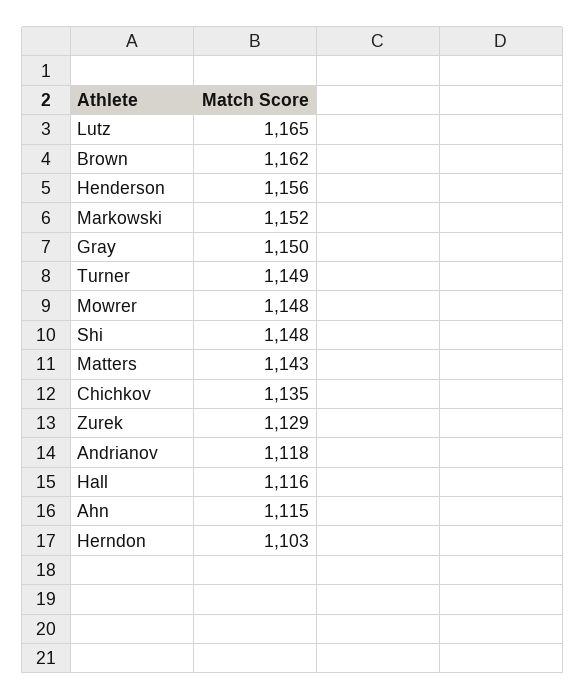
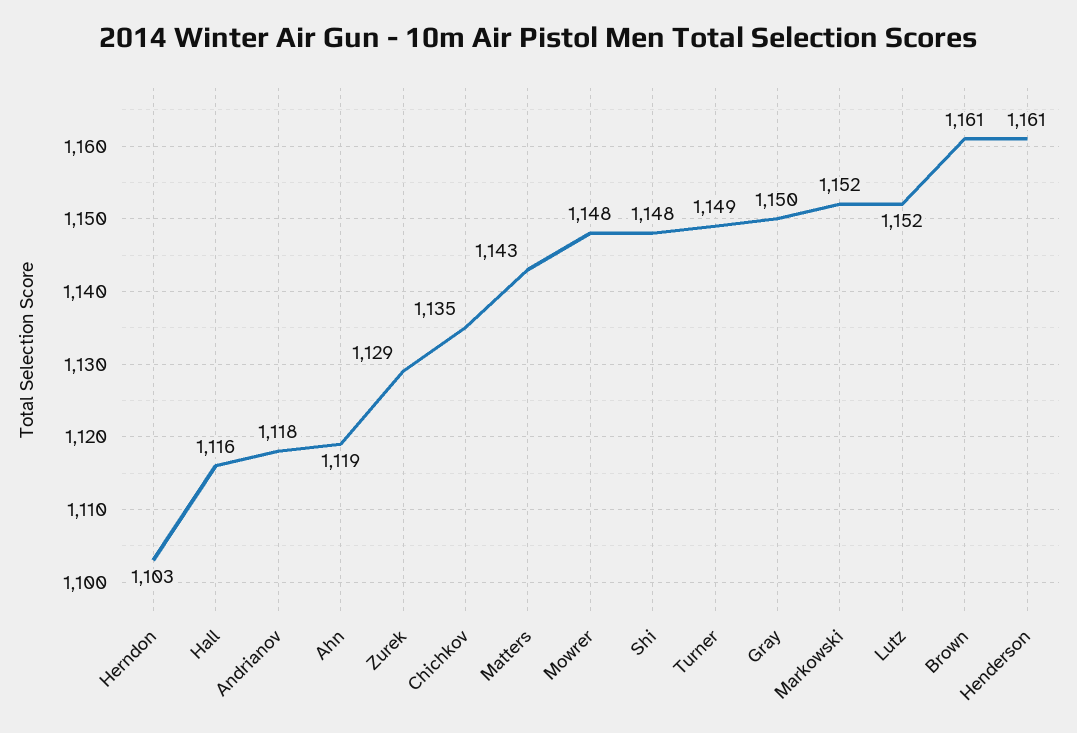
Lutz: 1165 -> 1152
Brown: 1162 -> 1161
Henderson: 1156 -> 1161
Ahn: 1115 -> 1119

